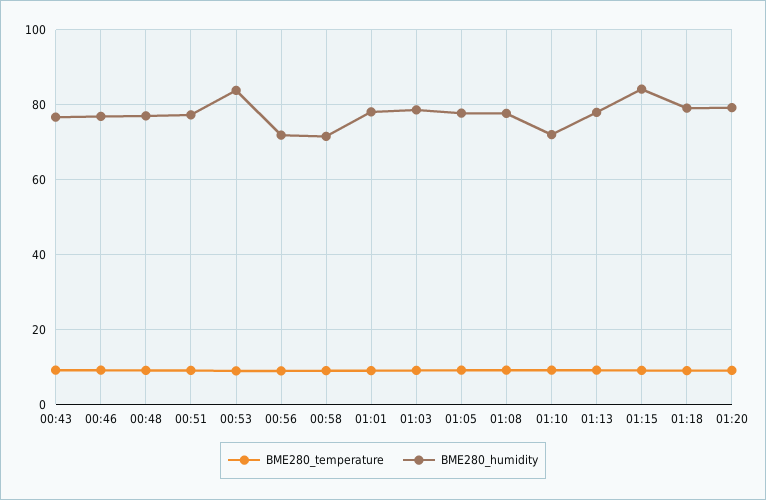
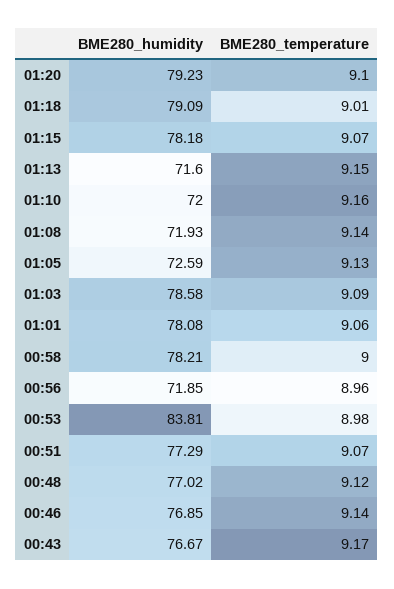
BME280_humidity, 00:58: 72 -> 78.21
BME280_humidity, 01:05: 78 -> 72.59
BME280_humidity, 01:08: 78 -> 71.93
BME280_humidity, 01:13: 78 -> 71.6
BME280_humidity, 01:15: 84 -> 78.18

